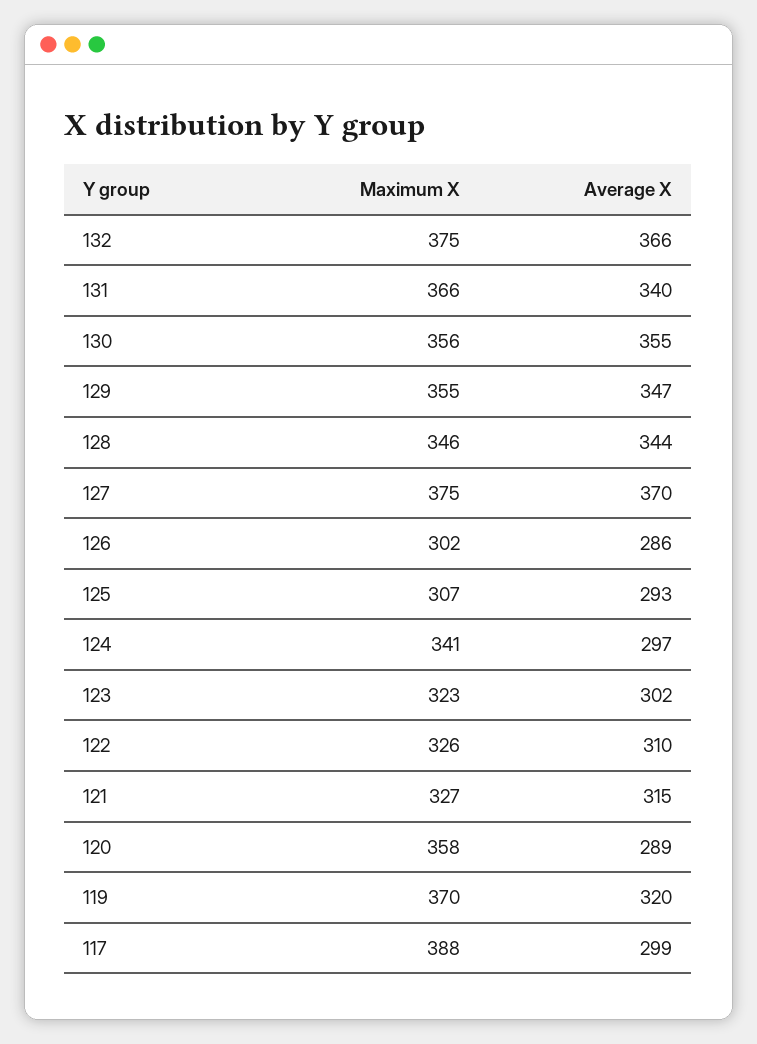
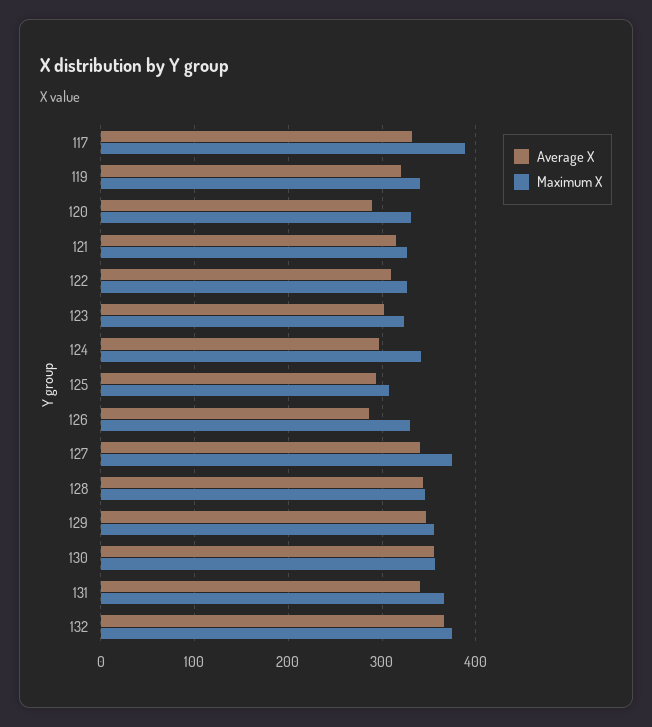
Average X, 127: 370 -> 340
Maximum X, 126: 302 -> 330
Maximum X, 120: 358 -> 330
Maximum X, 119: 370 -> 340
Average X, 117: 299 -> 330

